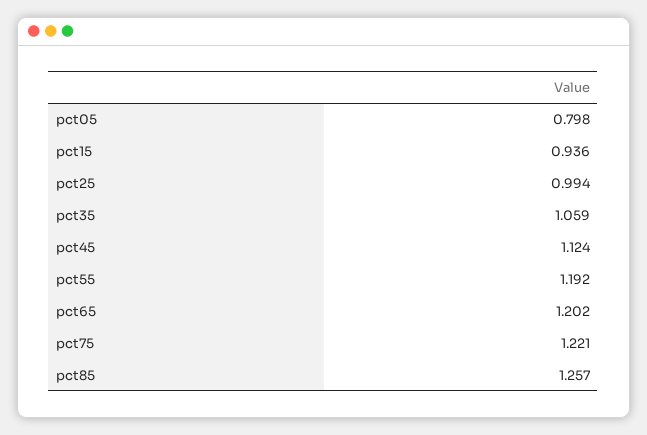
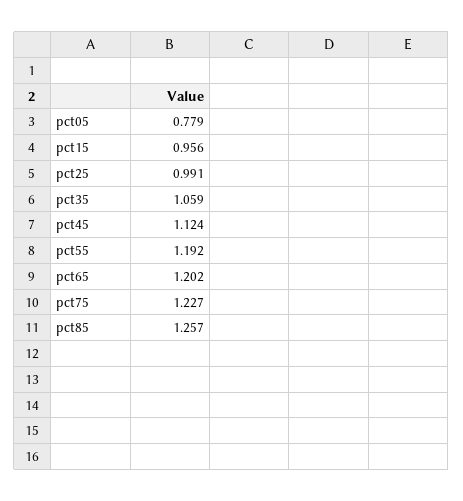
pct05: 0.798 -> 0.779
pct15: 0.936 -> 0.956
pct25: 0.994 -> 0.991
pct75: 1.221 -> 1.227

